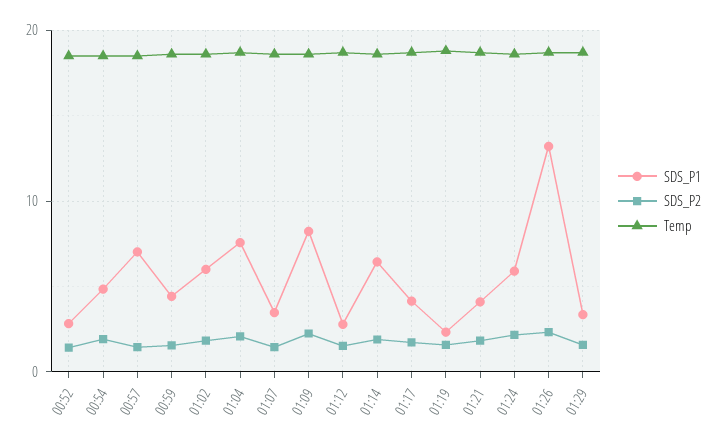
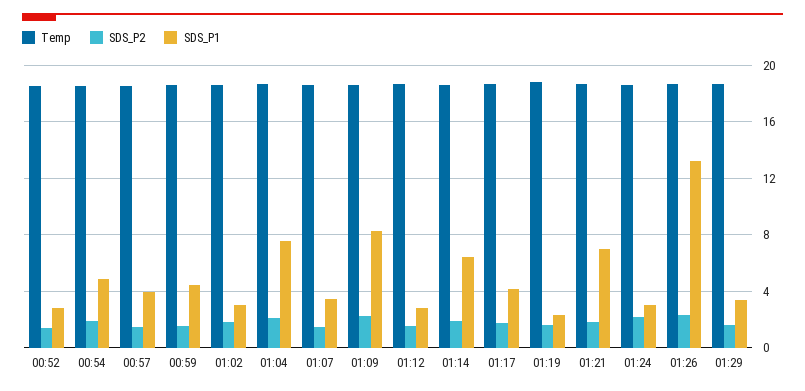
SDS_P1, 00:57: 7 -> 4
SDS_P1, 01:02: 6 -> 3
SDS_P1, 01:21: 4 -> 7
SDS_P1, 01:24: 6 -> 3

